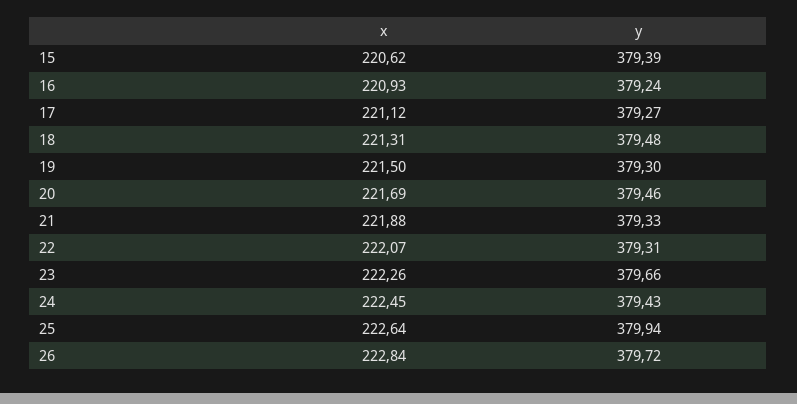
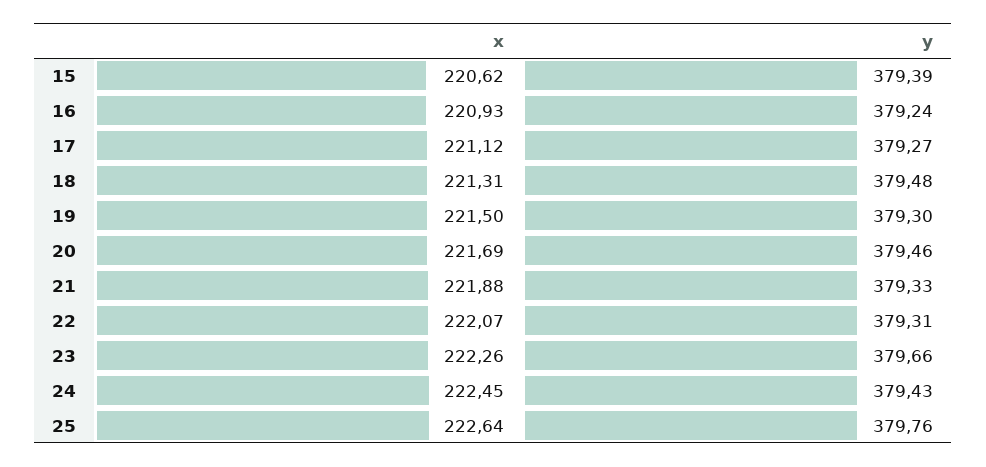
y, 25: 379.94 -> 379.76
x, 26: 222.84 -> none
y, 26: 379.72 -> none

